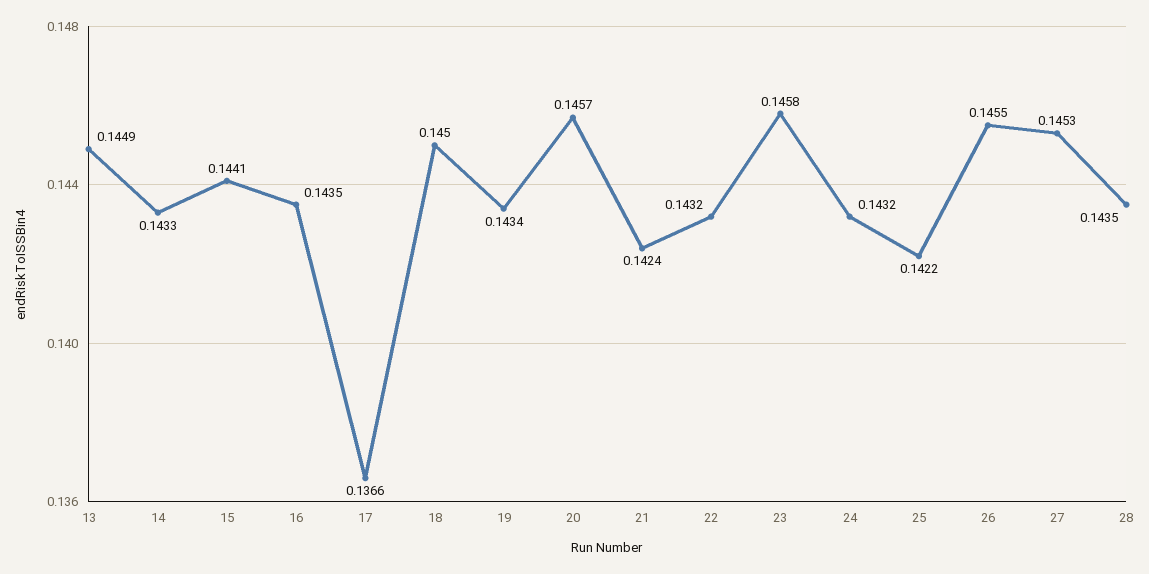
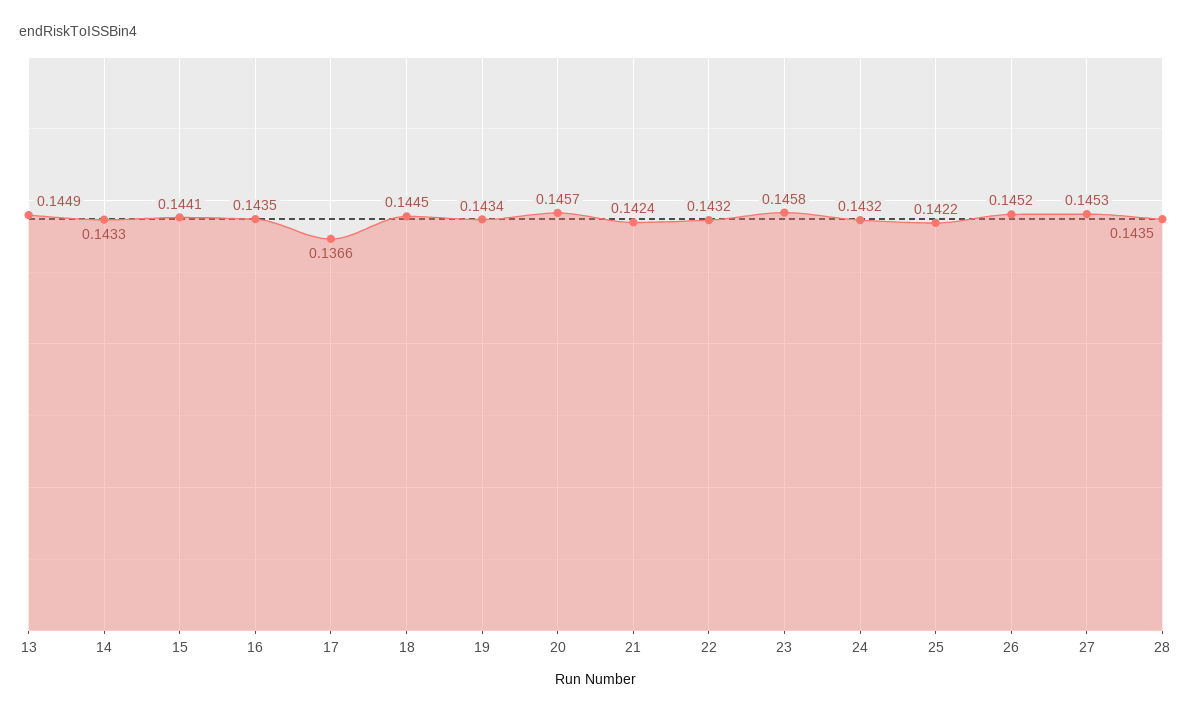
18: 0.145 -> 0.1445
26: 0.1455 -> 0.1452

